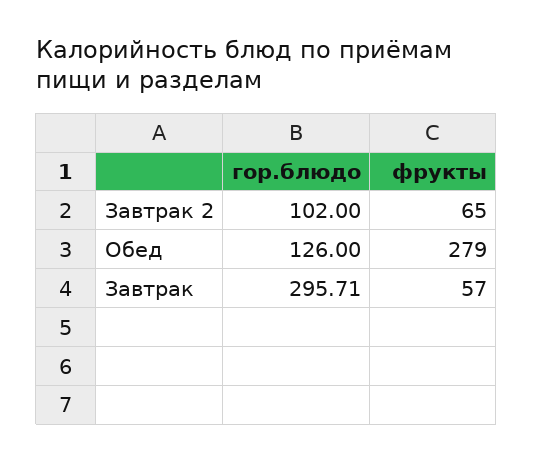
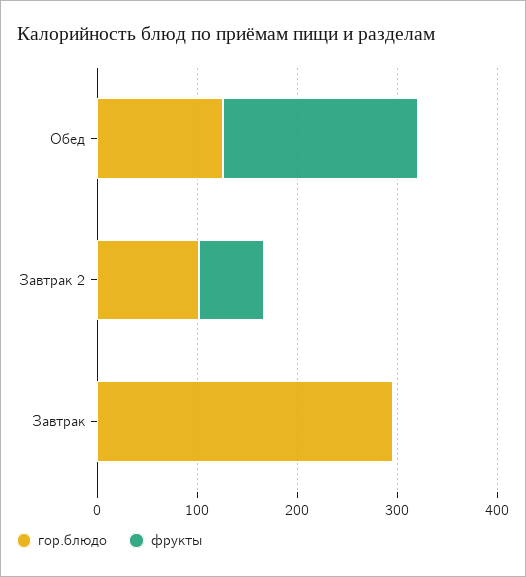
фрукты, Обед: 279 -> 200
фрукты, Завтрак: 57 -> 0

